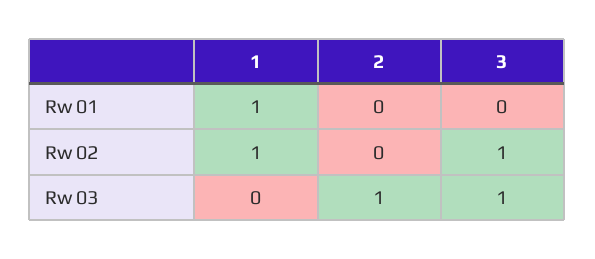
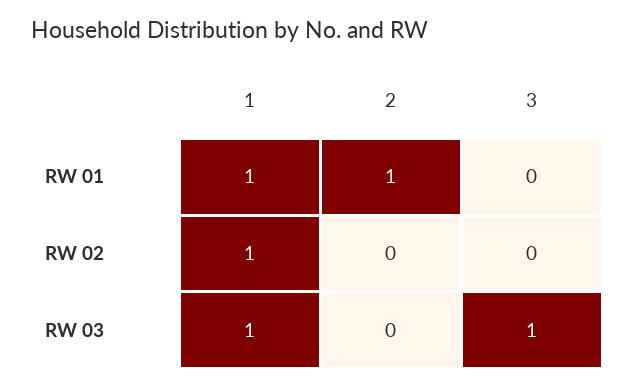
2, Rw 01: 0 -> 1
3, Rw 02: 1 -> 0
1, Rw 03: 0 -> 1
2, Rw 03: 1 -> 0

